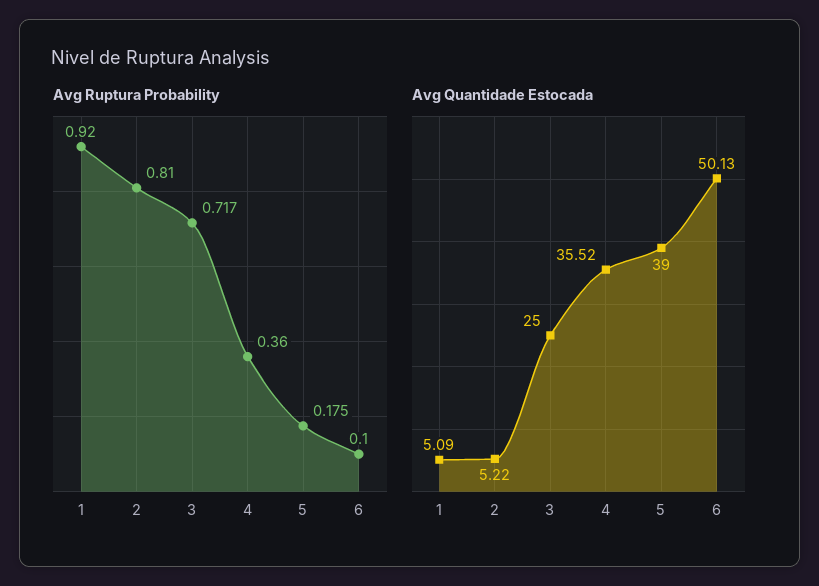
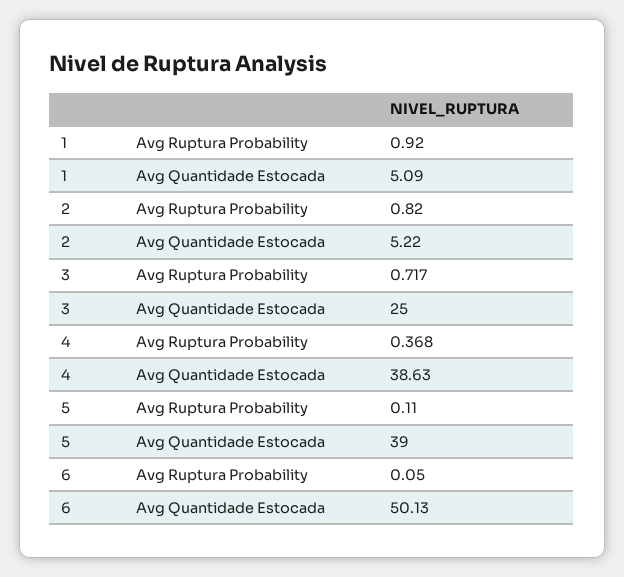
Avg Ruptura Probability, 2: 0.81 -> 0.82
Avg Ruptura Probability, 4: 0.36 -> 0.368
Avg Ruptura Probability, 5: 0.175 -> 0.11
Avg Ruptura Probability, 6: 0.1 -> 0.05
Avg Quantidade Estocada, 4: 35.52 -> 38.63

